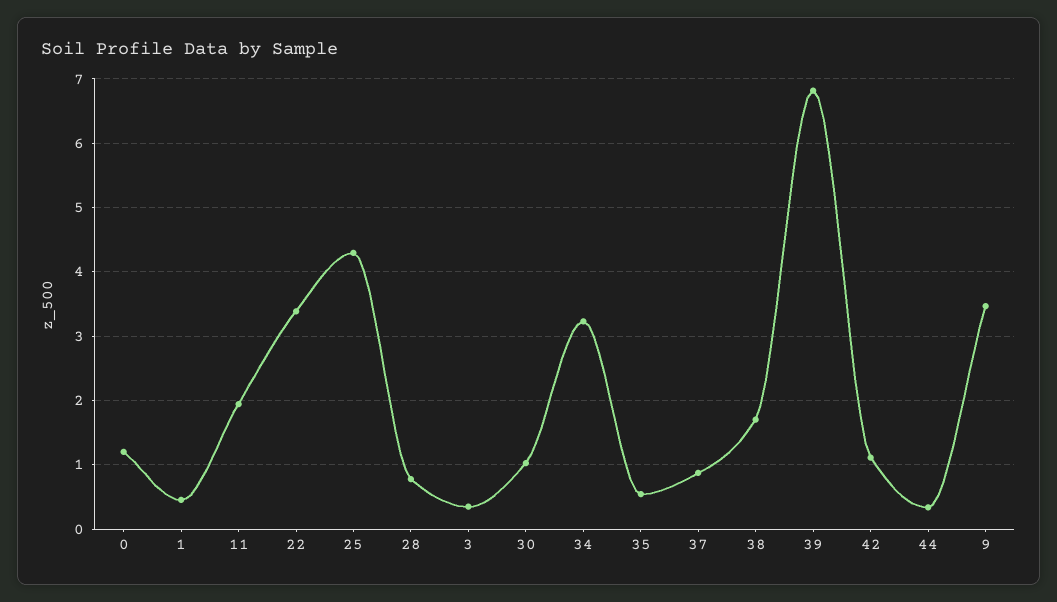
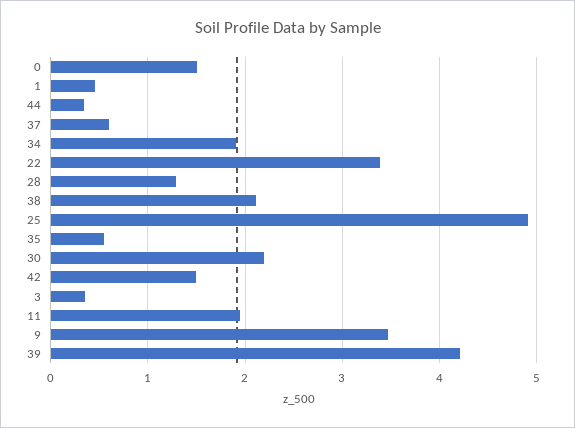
0: 1.2 -> 1.5
25: 4.3 -> 4.9
28: 0.8 -> 1.3
30: 1 -> 2.2
34: 3.2 -> 1.9
37: 0.9 -> 0.6
38: 1.7 -> 2.1
39: 6.8 -> 4.2
42: 1.1 -> 1.5

